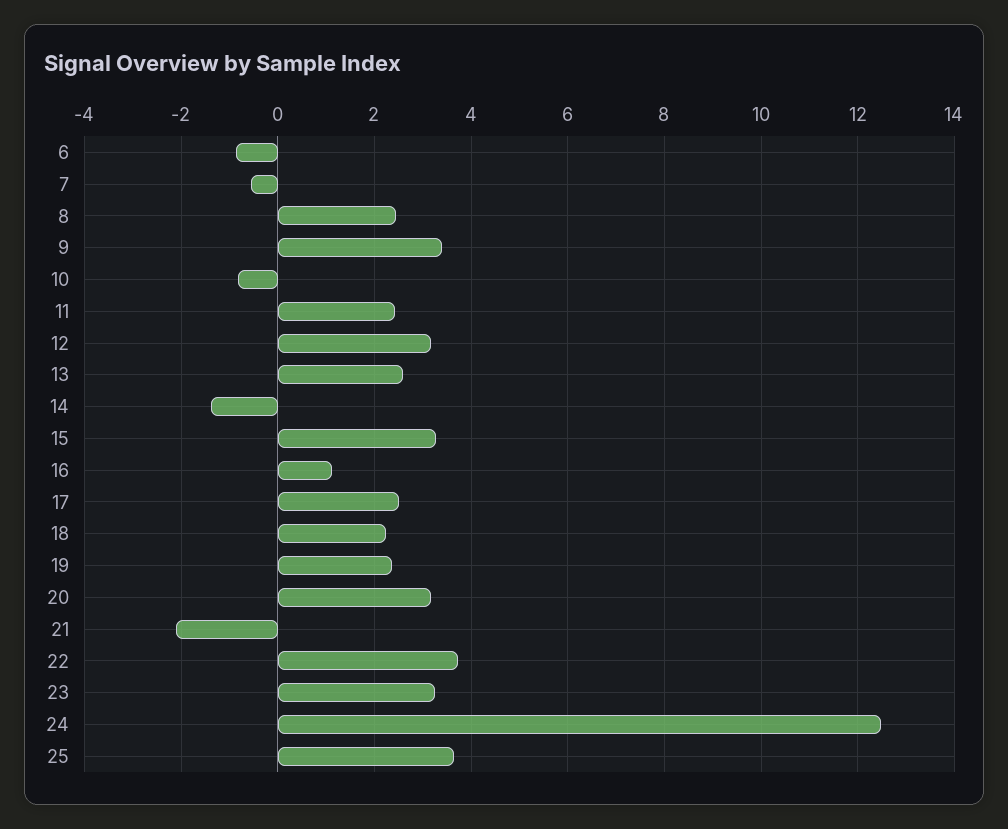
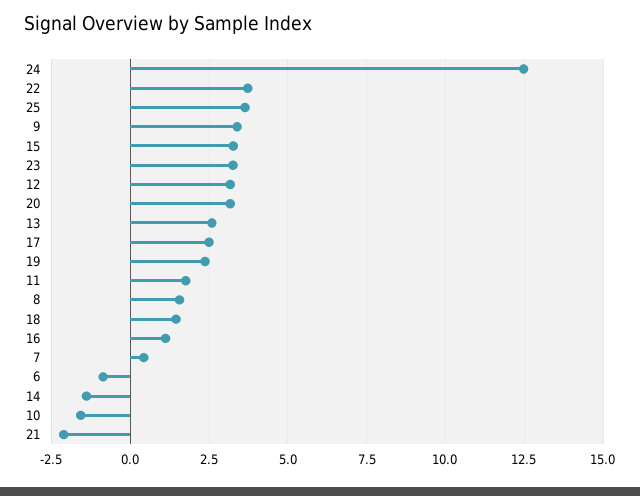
7: -0.6 -> 0.5
8: 2.4 -> 1.5
10: -0.8 -> -1.5
11: 2.4 -> 1.75
18: 2.2 -> 1.5

